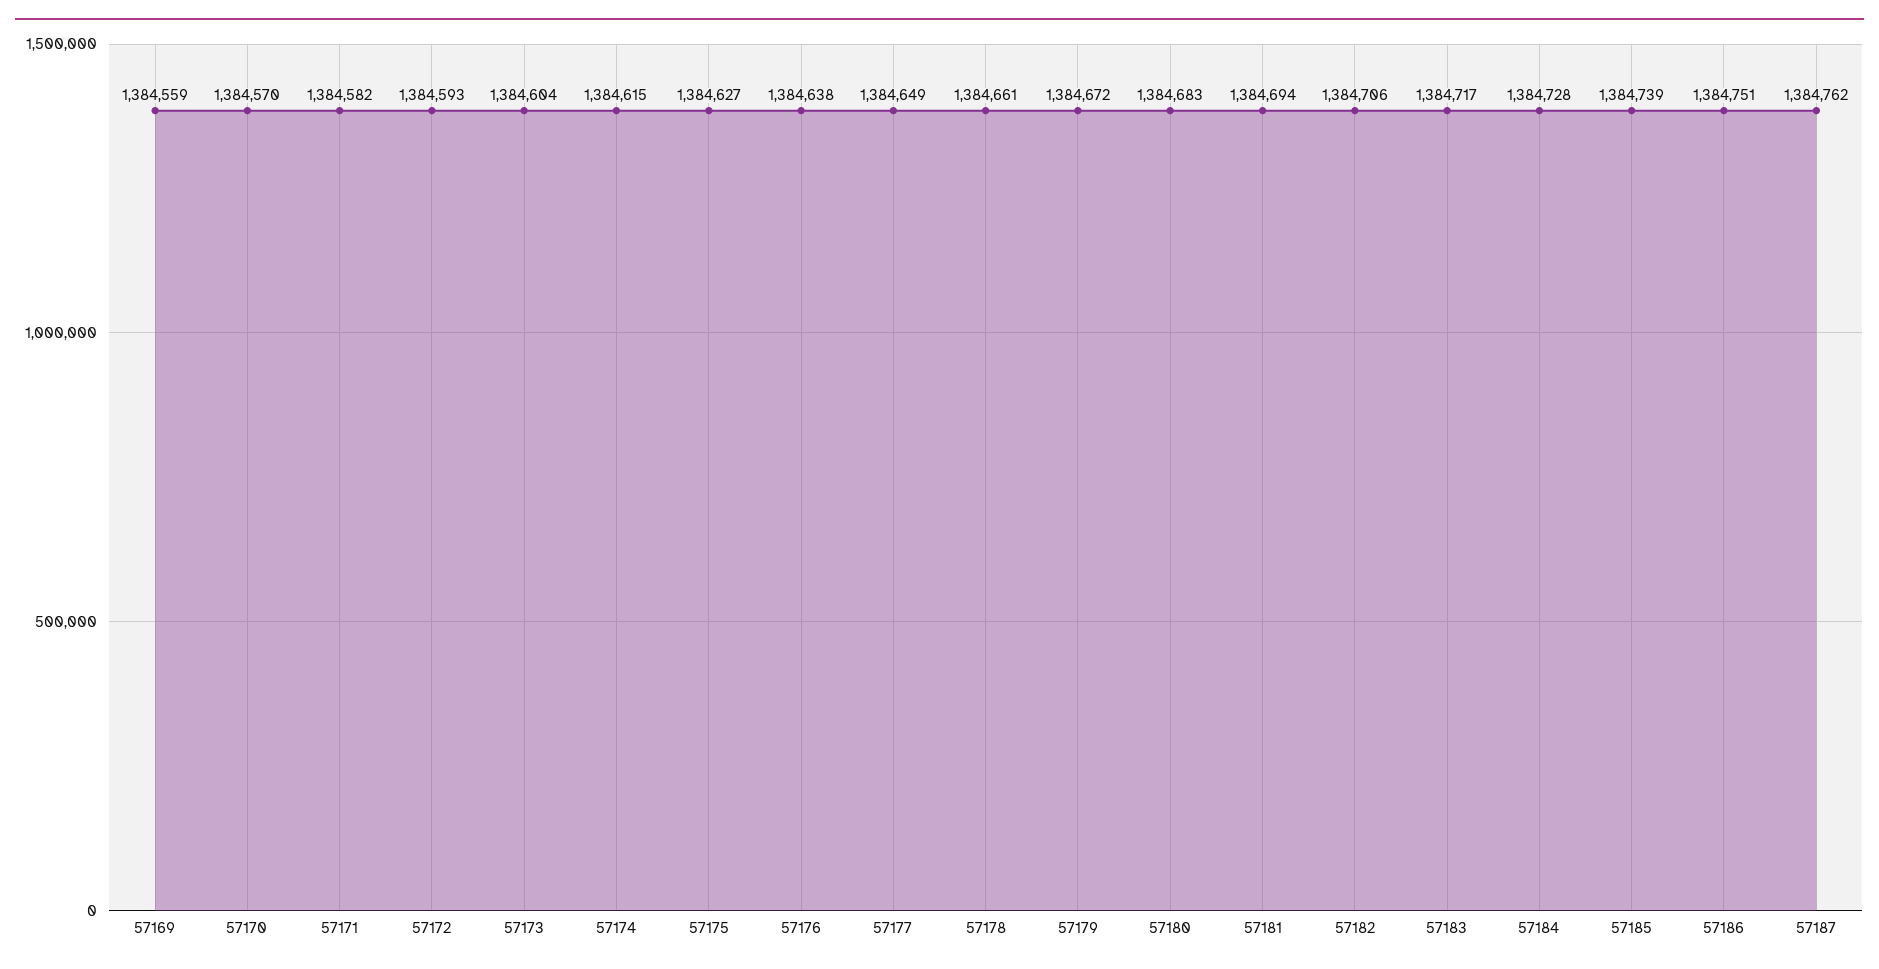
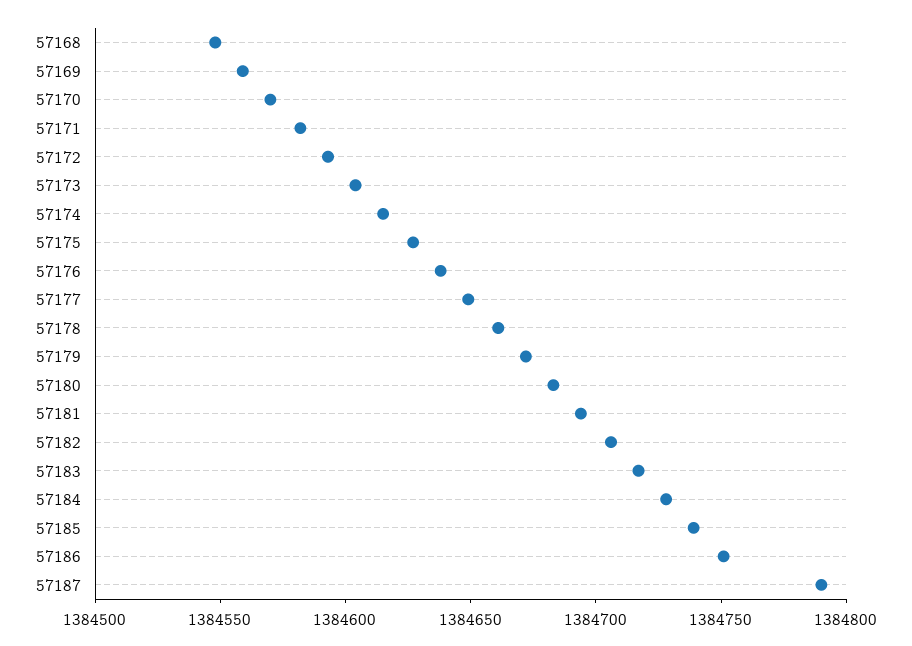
57187: 1384762 -> 1384790
57168: none -> 1384550

